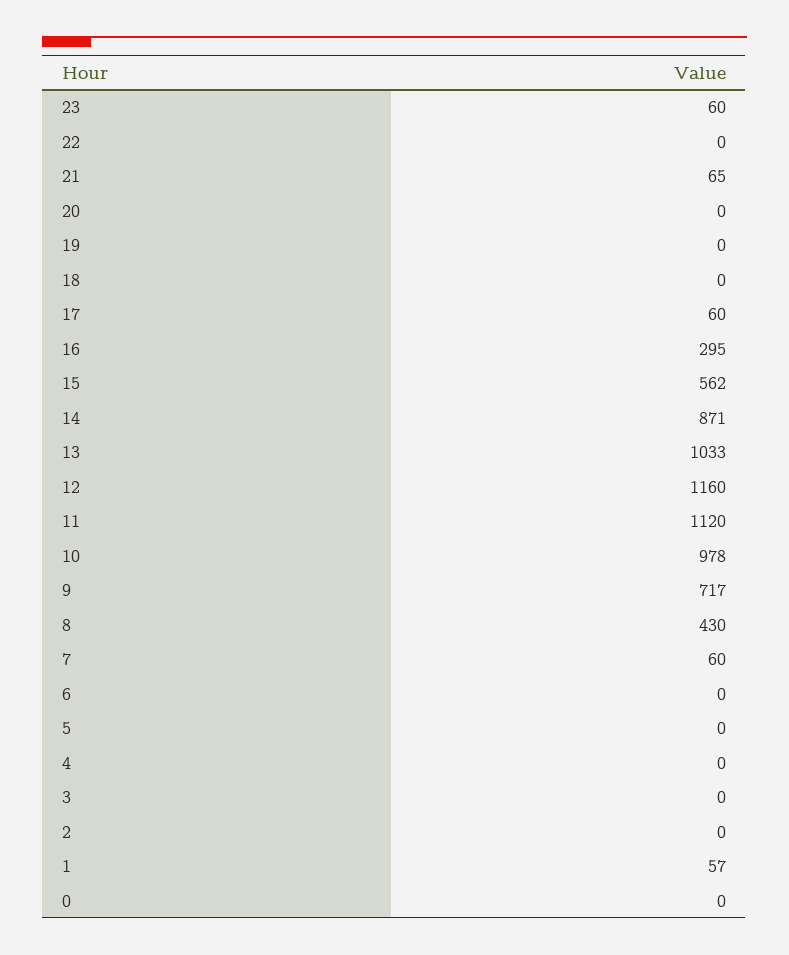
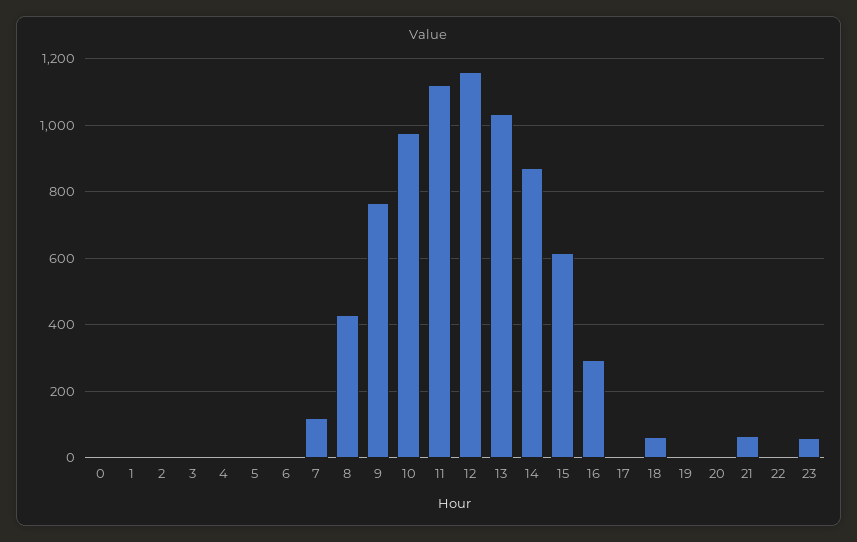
18: 0 -> 60
17: 60 -> 0
15: 562 -> 620
9: 717 -> 760
7: 60 -> 120
1: 57 -> 0

